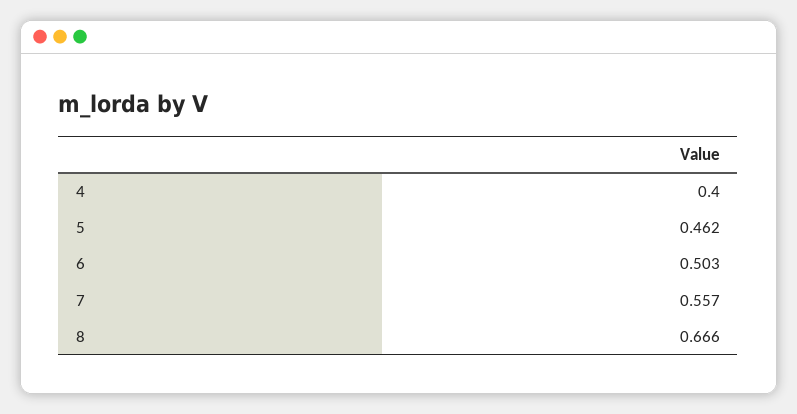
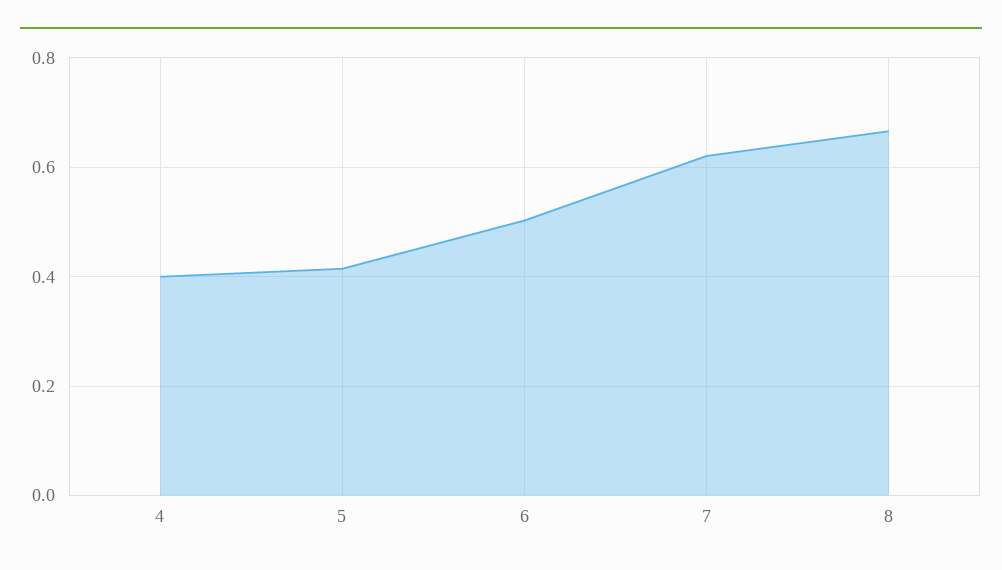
5: 0.462 -> 0.42
7: 0.557 -> 0.62

